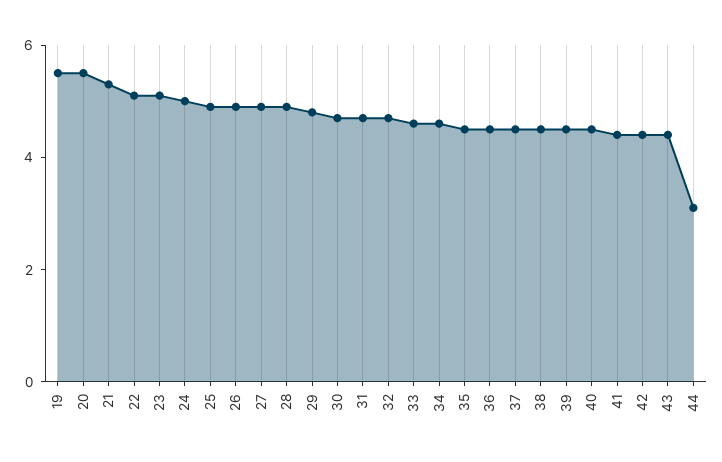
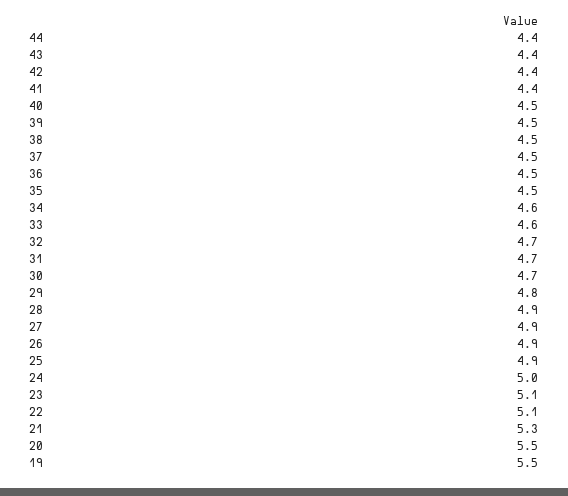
44: 3 -> 4.4

